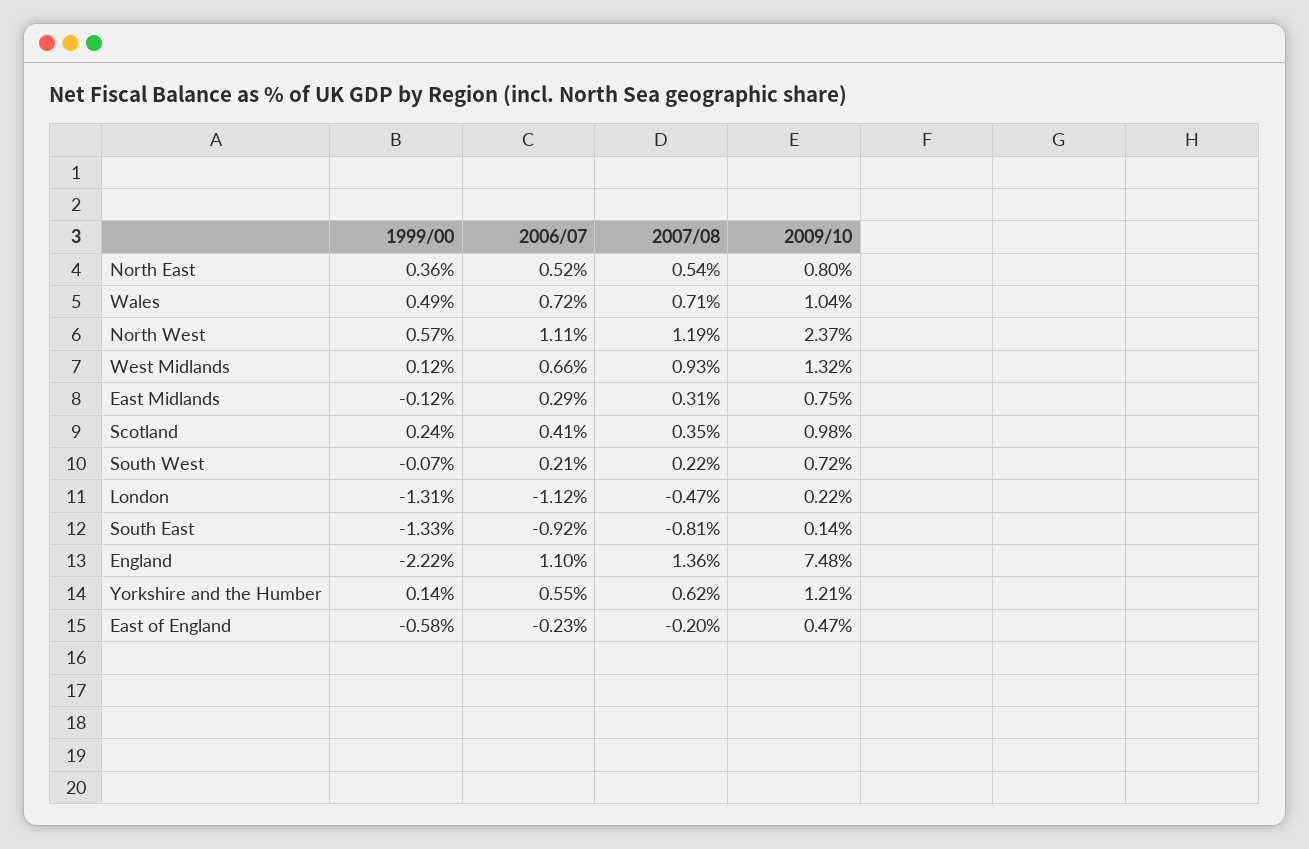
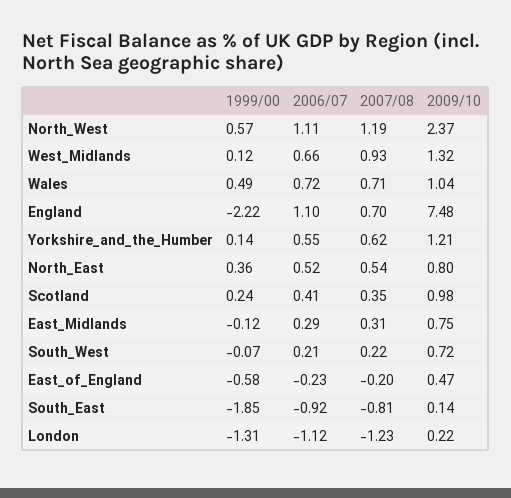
2007/08, London: -0.47 -> -1.23
1999/00, South East: -1.33 -> -1.85
2007/08, England: 1.36 -> 0.7

